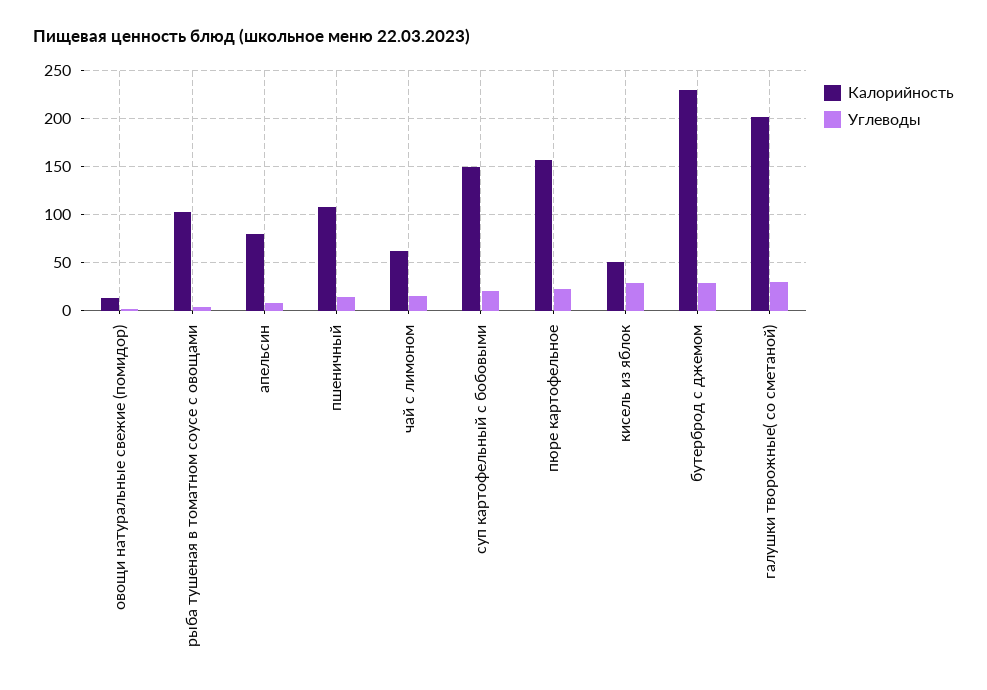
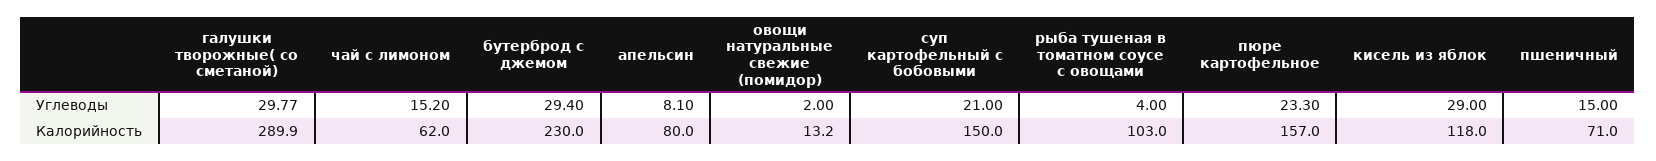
Калорийность, пшеничный: 110 -> 71
Калорийность, кисель из яблок: 50 -> 118
Калорийность, галушки творожные( со сметаной): 200 -> 289.9

